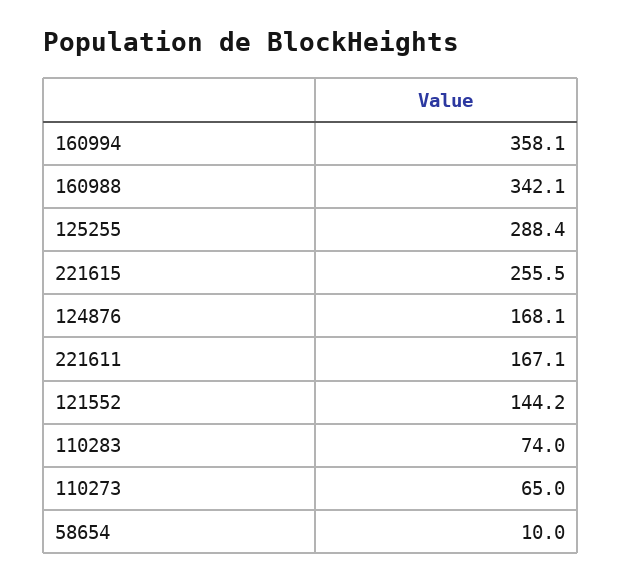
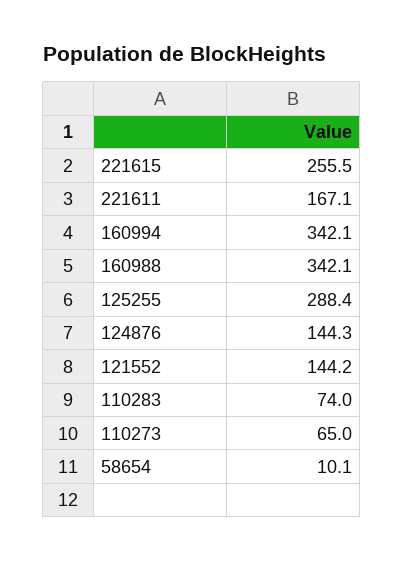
160994: 358.1 -> 342.1
124876: 168.1 -> 144.3
58654: 10 -> 10.1

